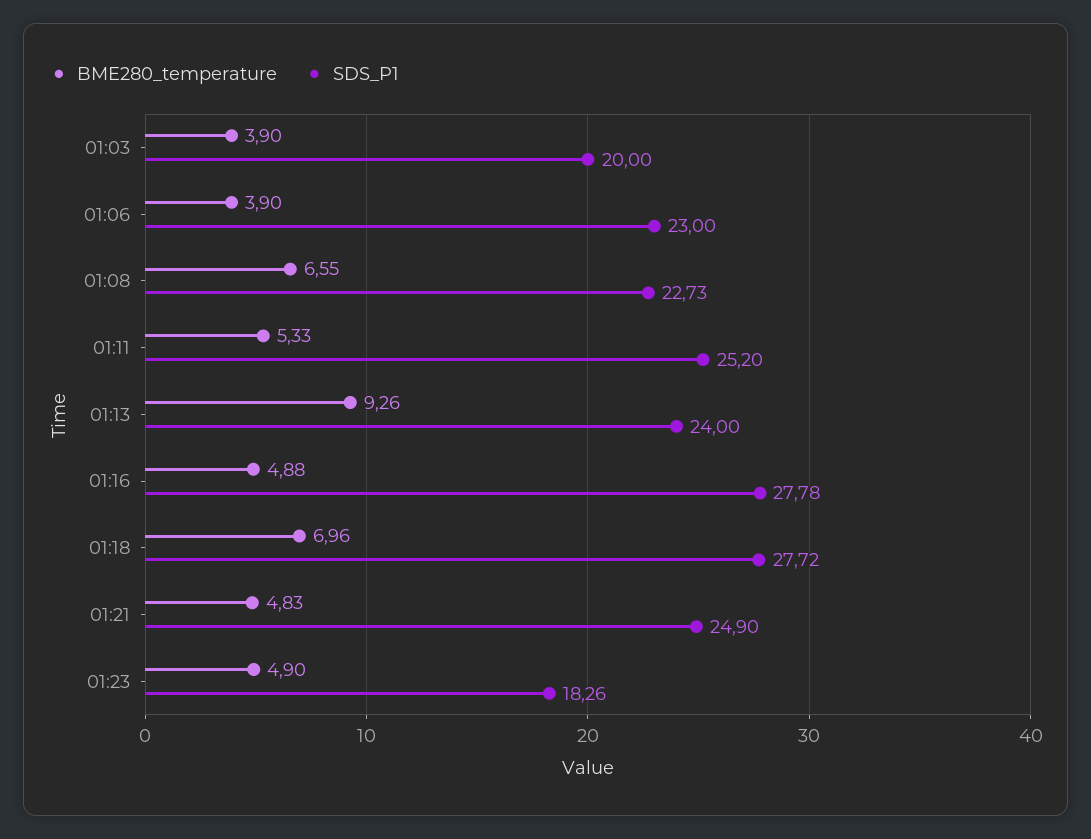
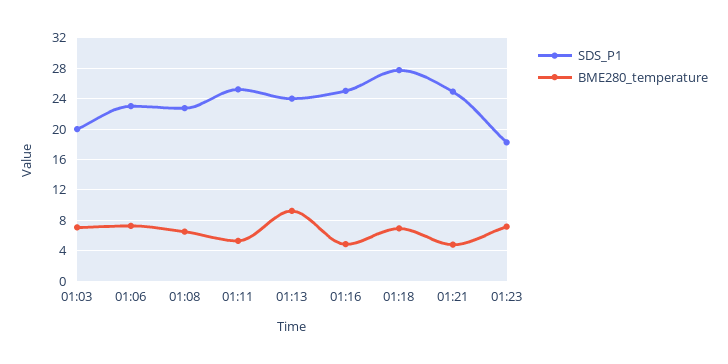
BME280_temperature, 01:03: 3.9 -> 7
BME280_temperature, 01:06: 3.9 -> 7
SDS_P1, 01:16: 27.78 -> 25
BME280_temperature, 01:23: 4.9 -> 7

